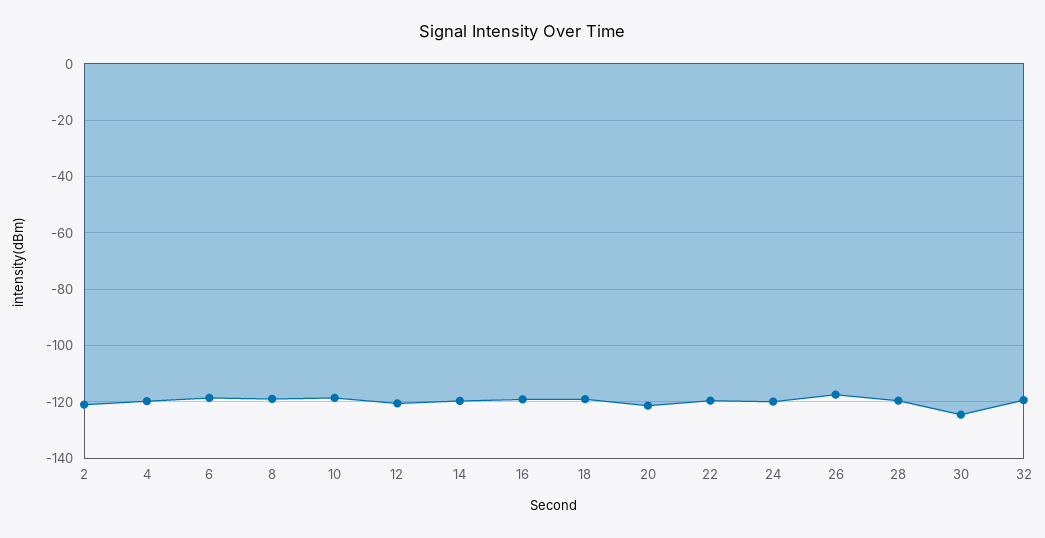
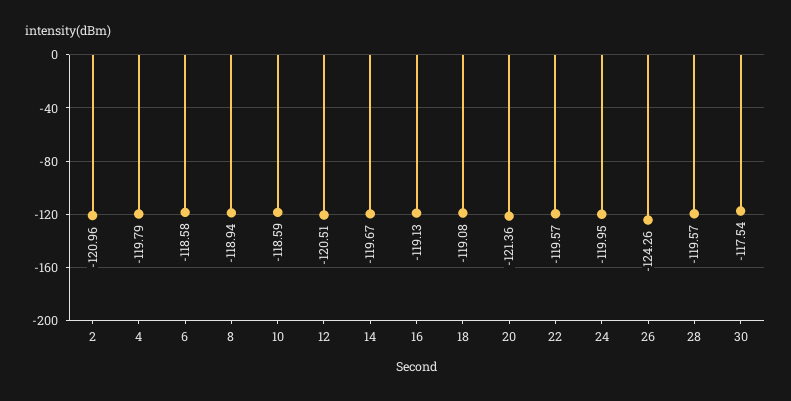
26: -117.5 -> -124.26
30: -125 -> -117.54
32: -120 -> none

